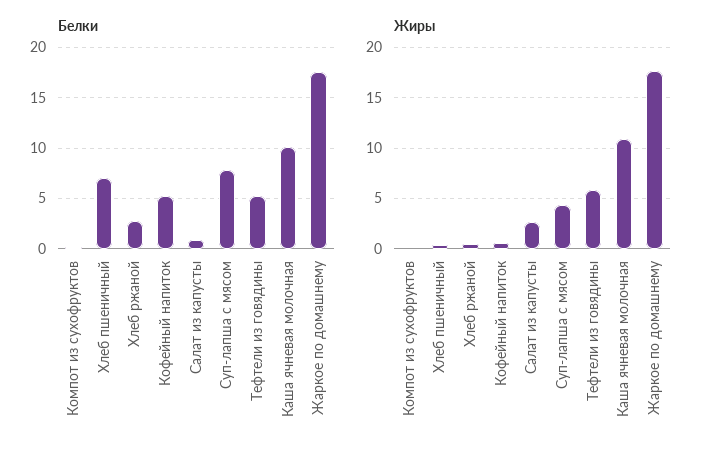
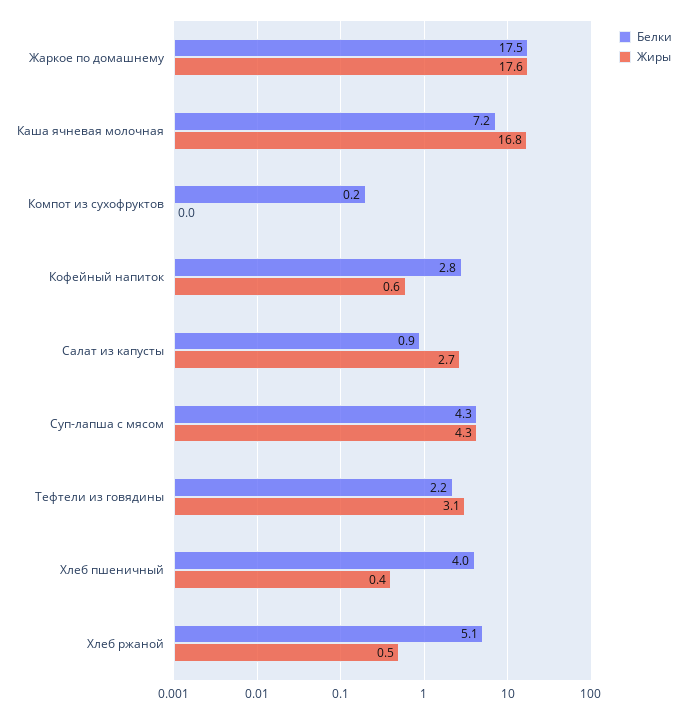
Белки, Хлеб пшеничный: 7 -> 4
Белки, Хлеб ржаной: 3 -> 5.1
Белки, Кофейный напиток: 5 -> 2.8
Белки, Суп-лапша с мясом: 8 -> 4.3
Белки, Тефтели из говядины: 5 -> 2.2
Белки, Каша ячневая молочная: 10 -> 7.2
Жиры, Тефтели из говядины: 6 -> 3.1
Жиры, Каша ячневая молочная: 11 -> 16.8

